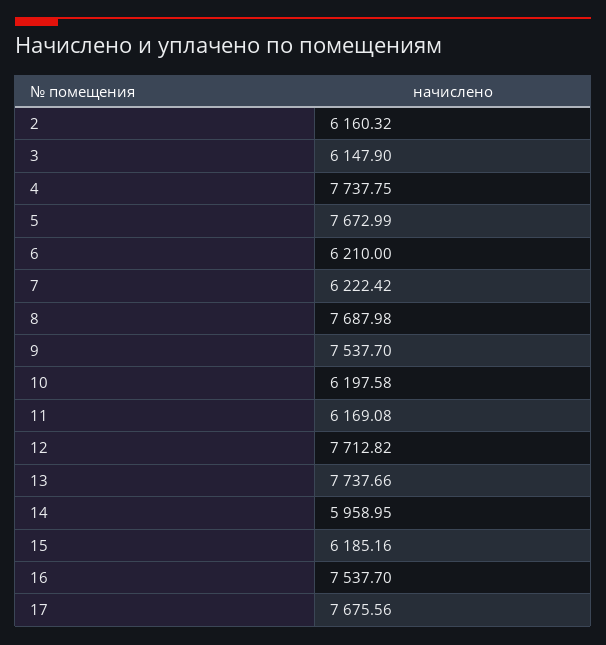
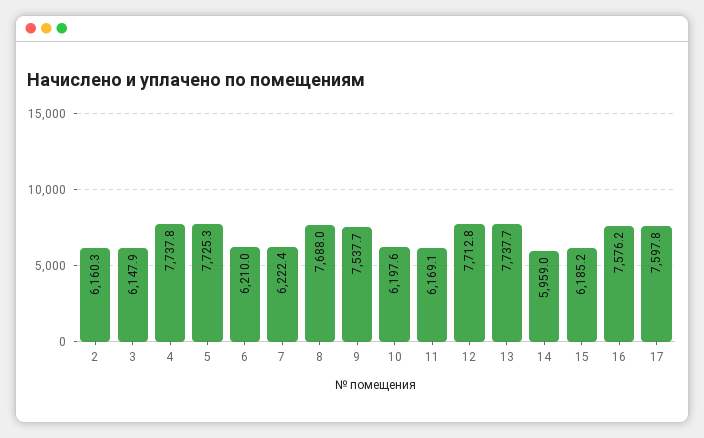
5: 7672.99 -> 7725.3
16: 7537.7 -> 7576.2
17: 7675.56 -> 7597.8

